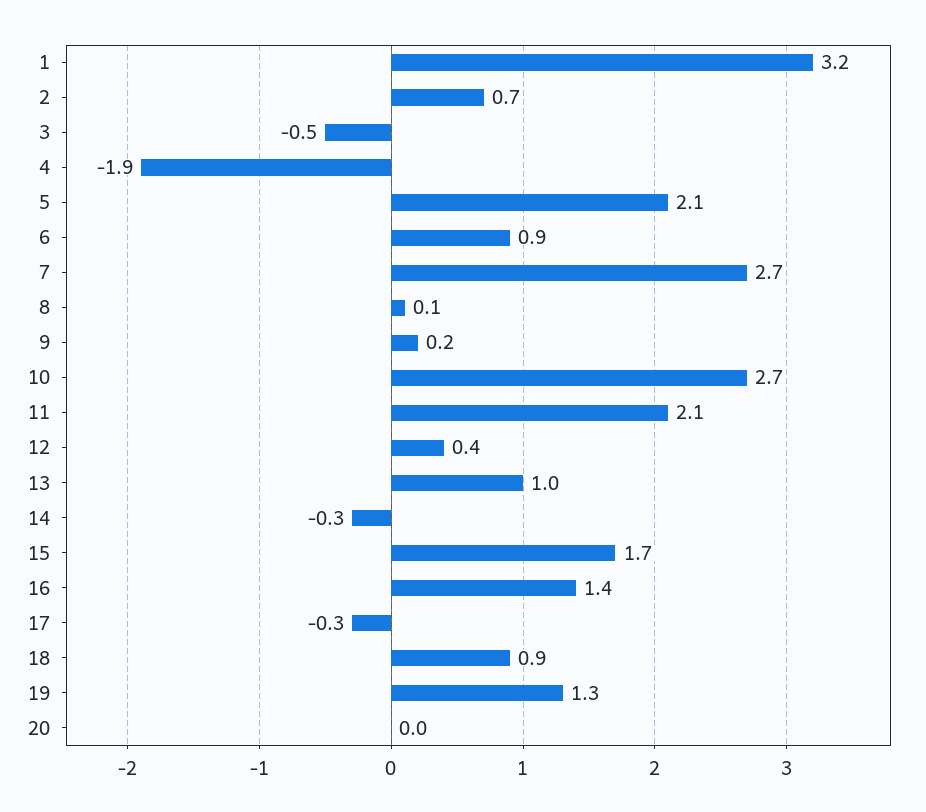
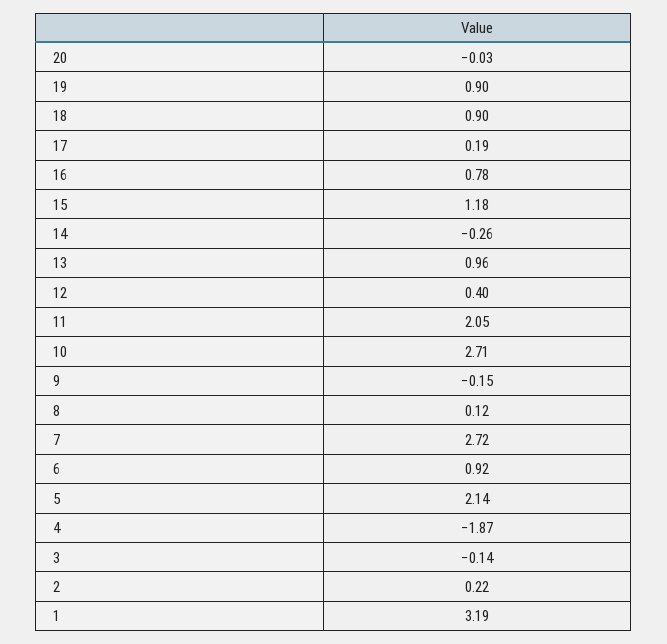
2: 0.7 -> 0.22
3: -0.5 -> -0.14
9: 0.2 -> -0.15
15: 1.7 -> 1.18
16: 1.4 -> 0.78
17: -0.3 -> 0.19
19: 1.3 -> 0.9

